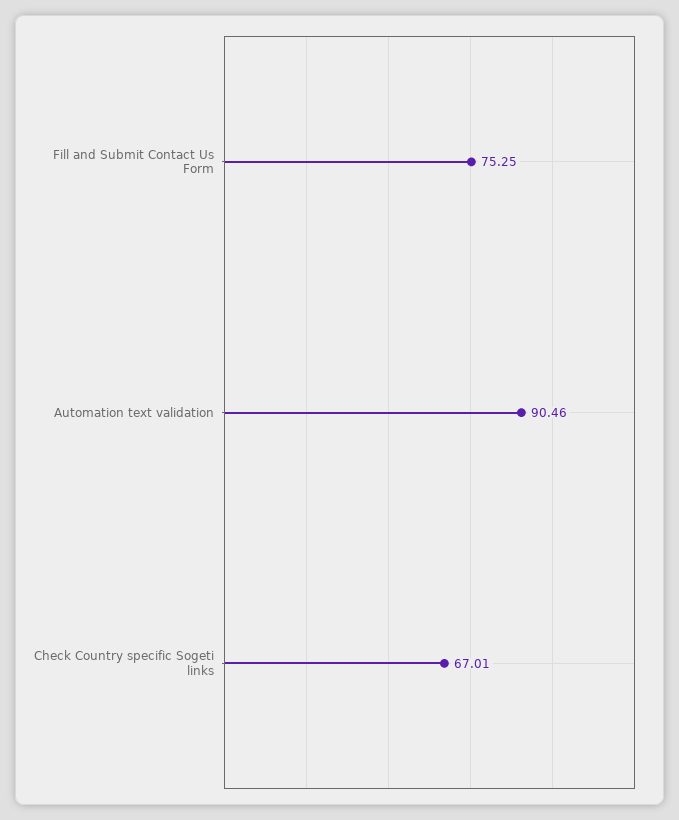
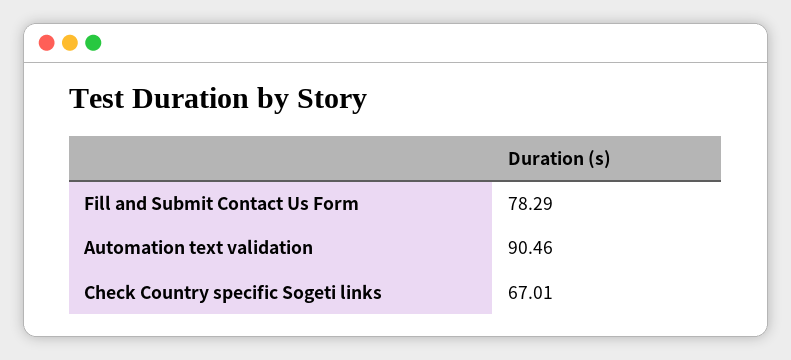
Fill and Submit Contact Us Form: 75.25 -> 78.29

